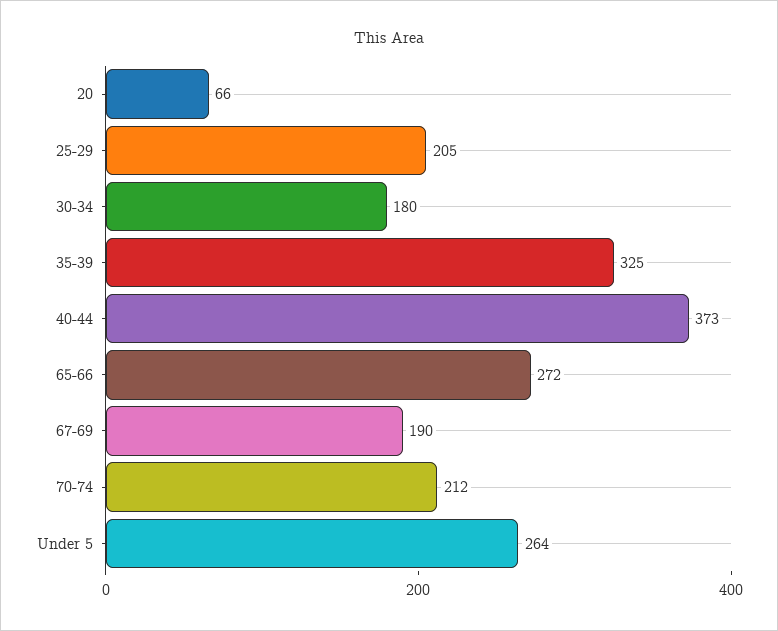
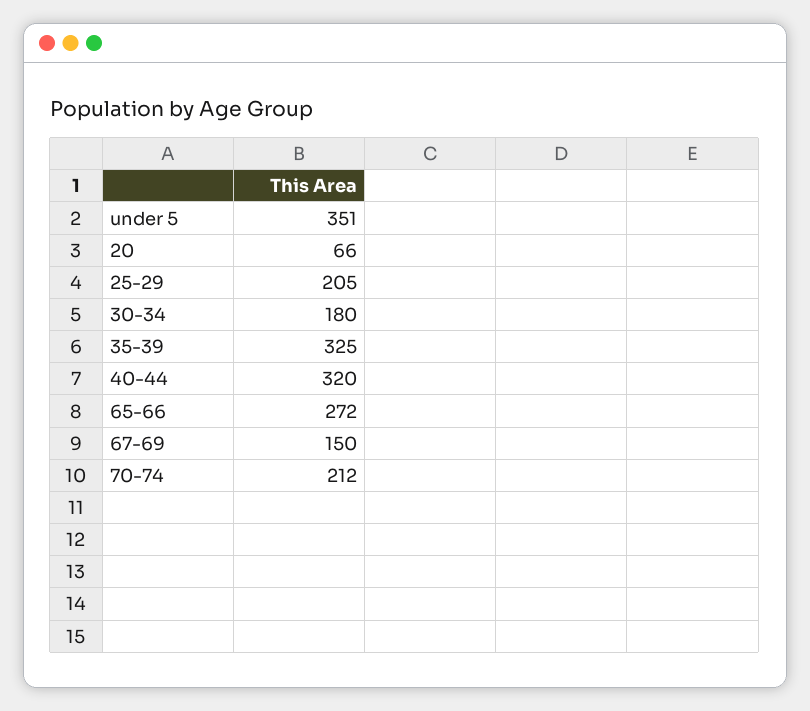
40-44: 373 -> 320
67-69: 190 -> 150
Under 5: 264 -> 351

